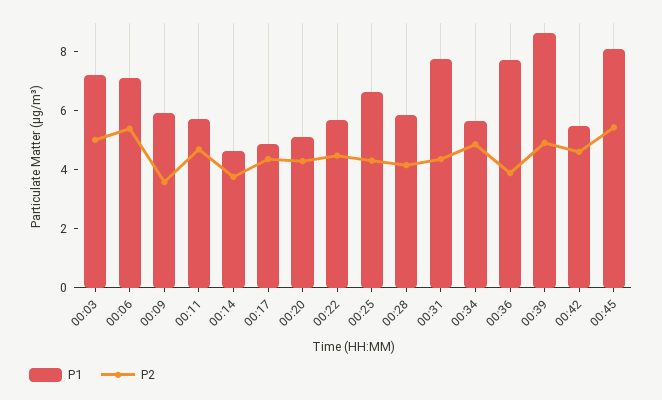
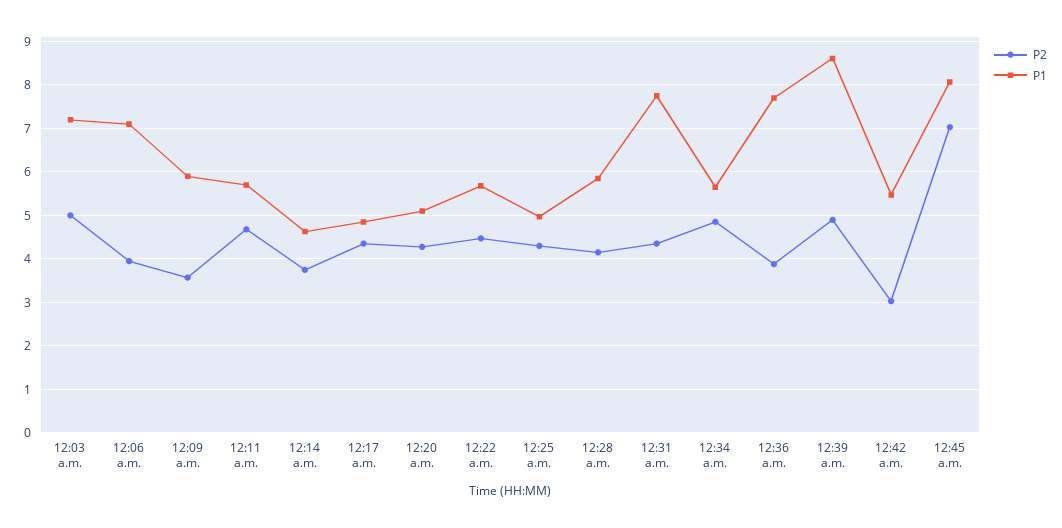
P2, 00:06: 5.5 -> 4
P1, 00:25: 6.5 -> 5
P2, 00:42: 4.5 -> 3
P2, 00:45: 5.5 -> 7

